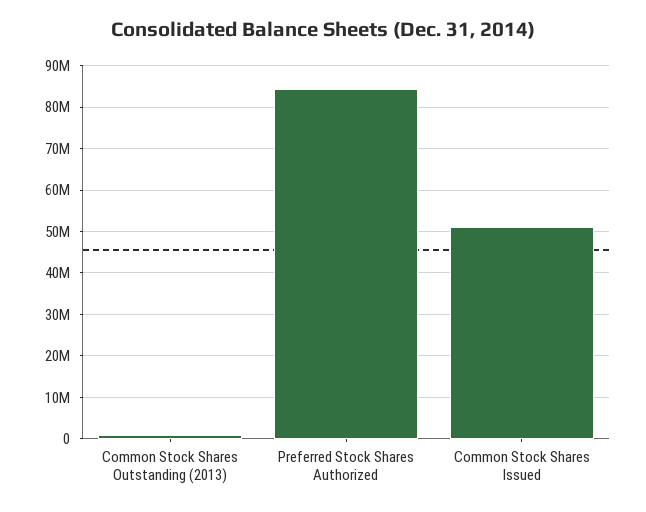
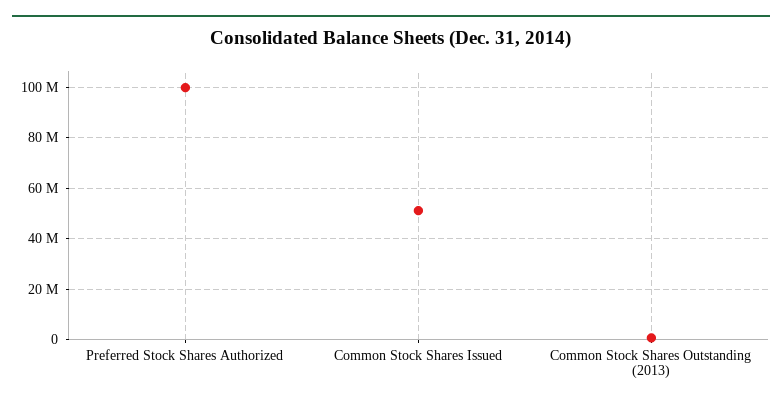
Preferred Stock Shares Authorized: 84000000 -> 100000000

